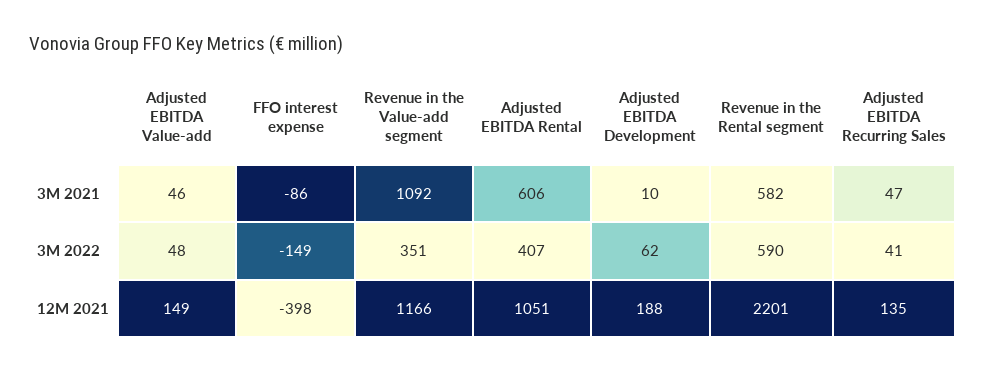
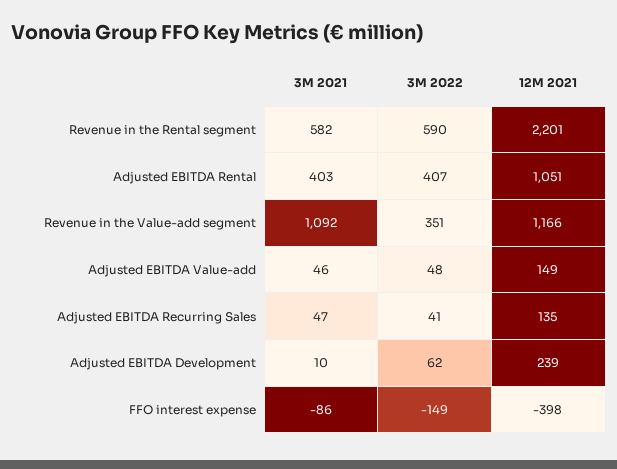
Adjusted EBITDA Rental, 3M 2021: 606 -> 403
Adjusted EBITDA Development, 12M 2021: 188 -> 239

